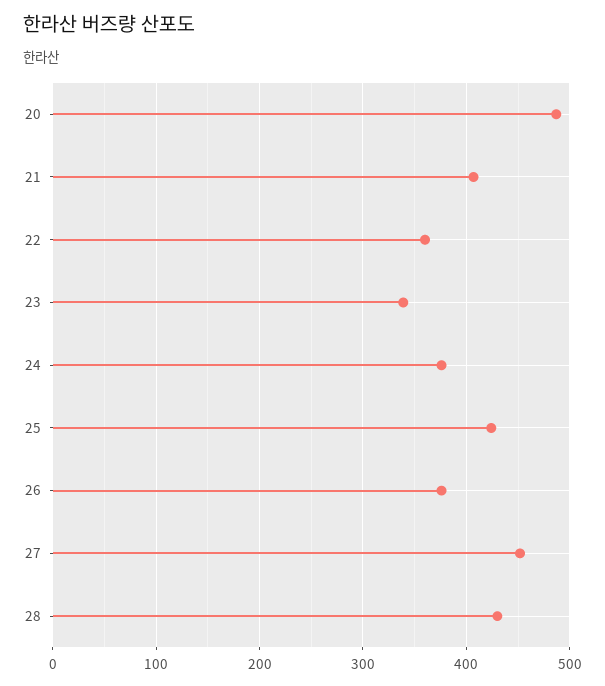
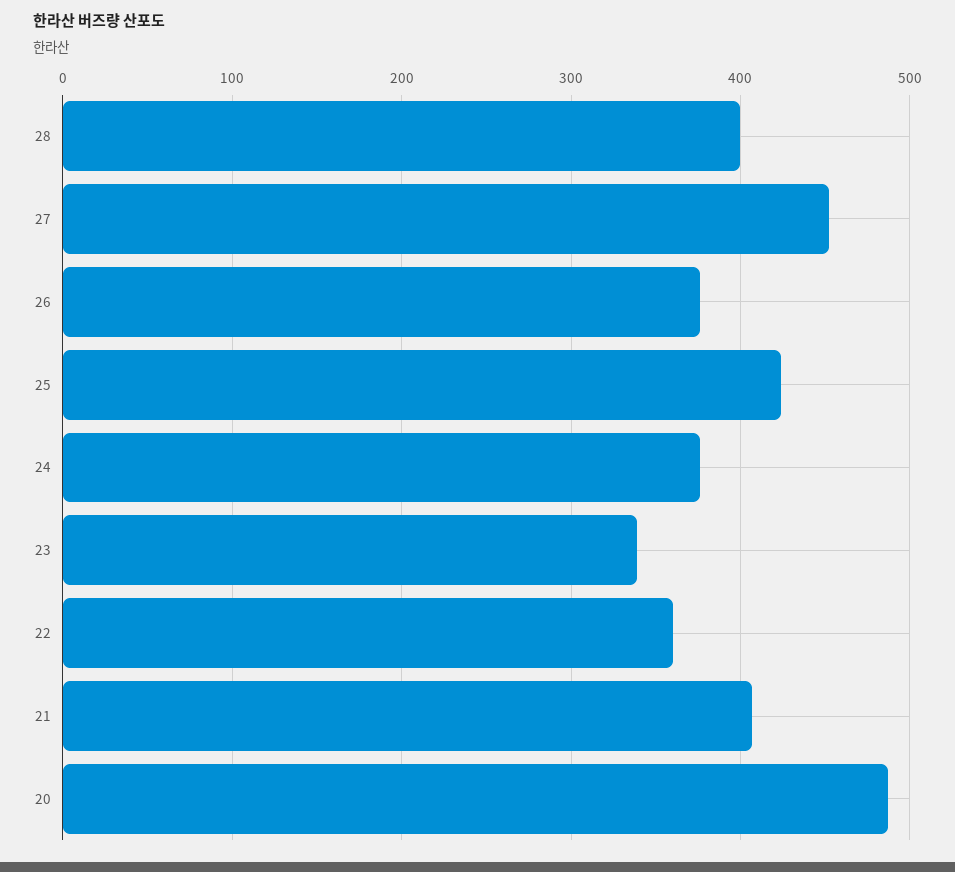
28: 430 -> 400

